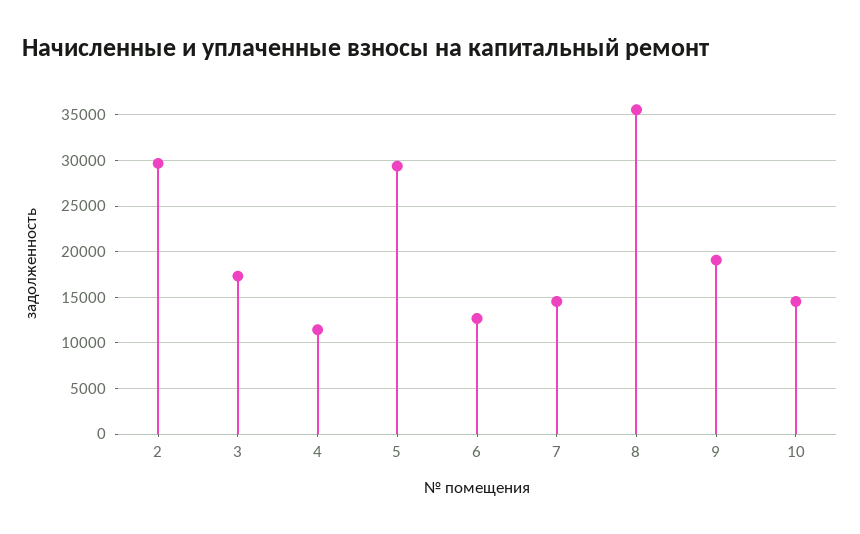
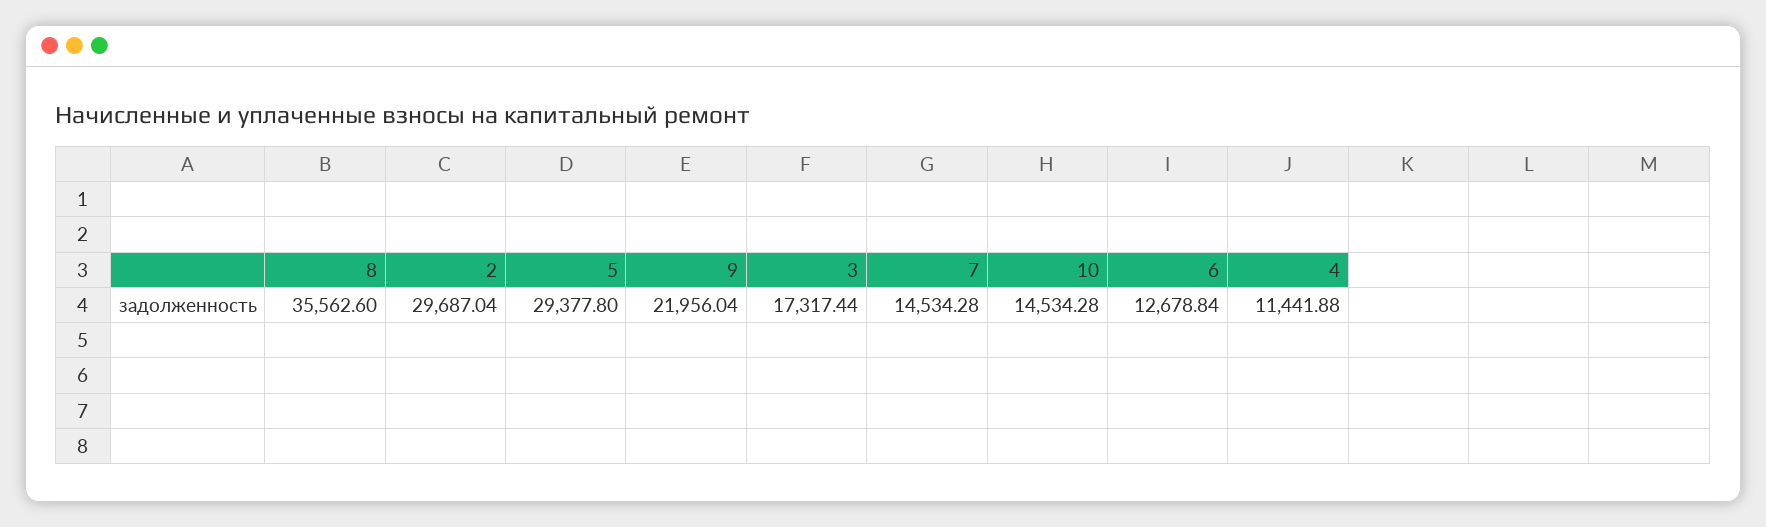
9: 19000 -> 21956.04

